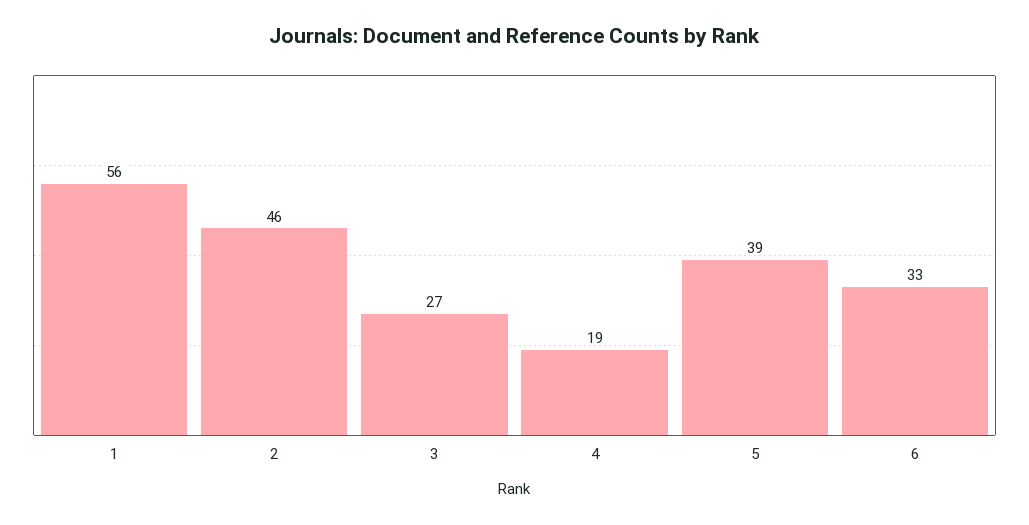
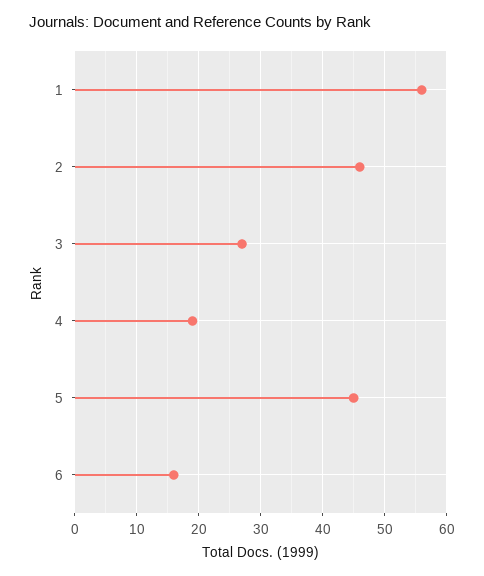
5: 39 -> 45
6: 33 -> 16

